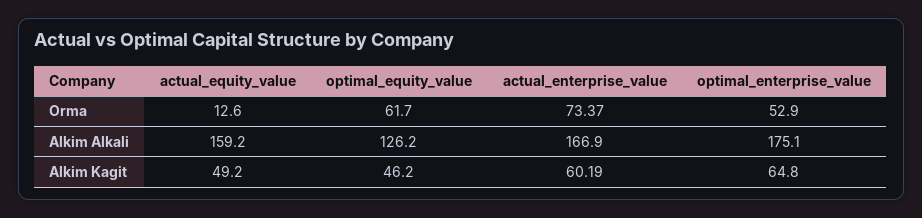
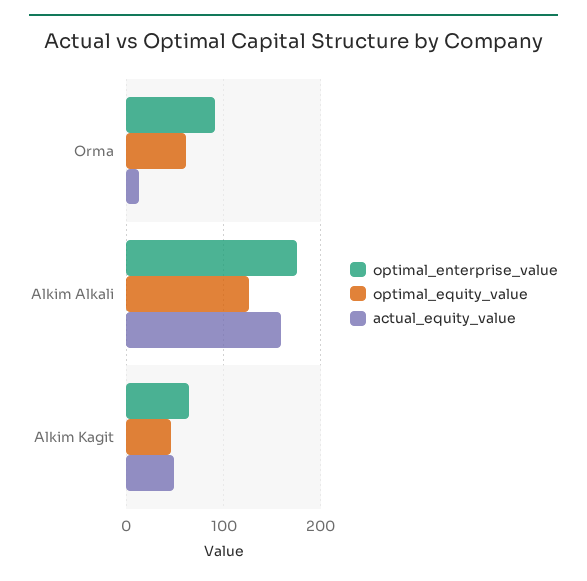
actual_enterprise_value, Orma: 73.37 -> none
optimal_enterprise_value, Orma: 52.9 -> 90
actual_enterprise_value, Alkim Alkali: 166.9 -> none
actual_enterprise_value, Alkim Kagit: 60.19 -> none

